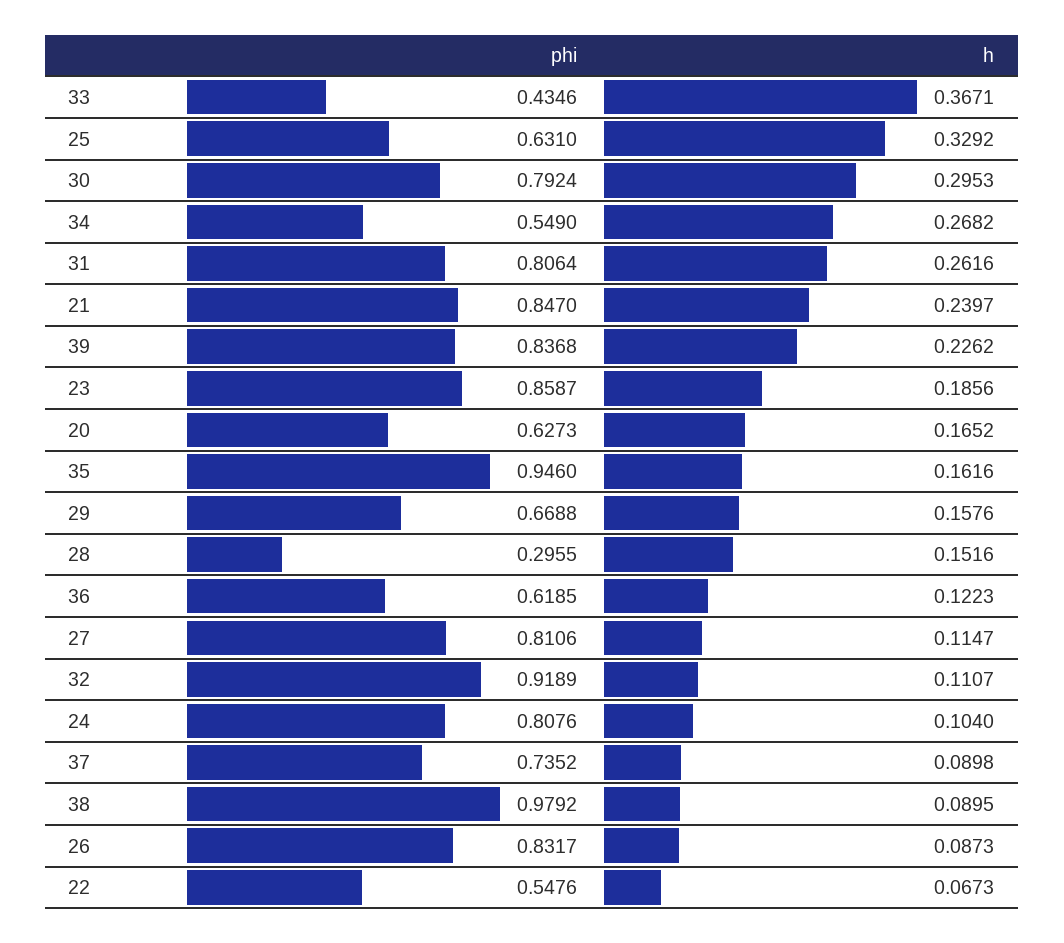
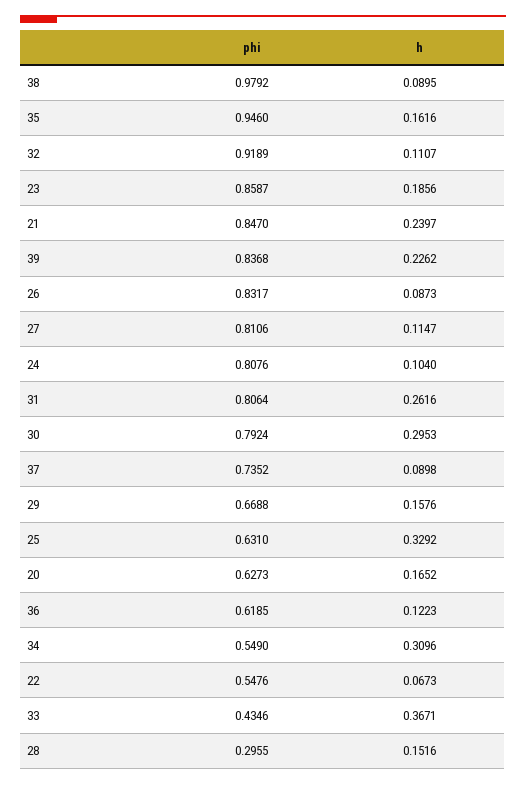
h, 34: 0.2682 -> 0.3096

